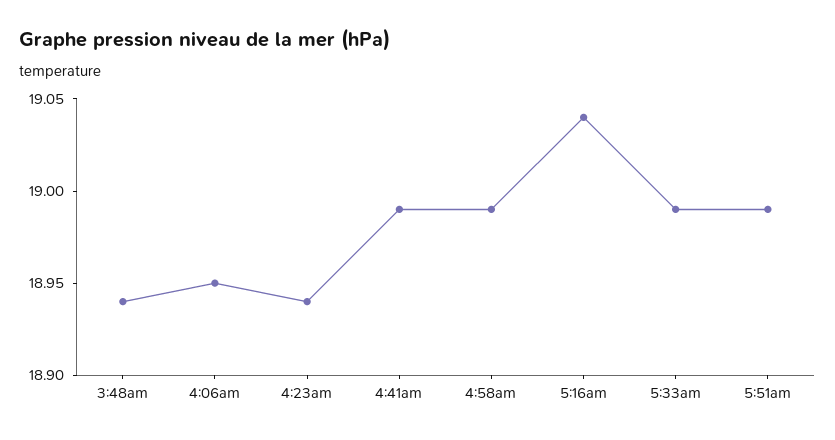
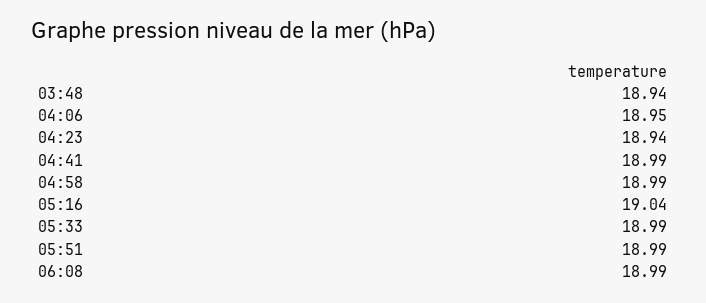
06:08: none -> 18.99

